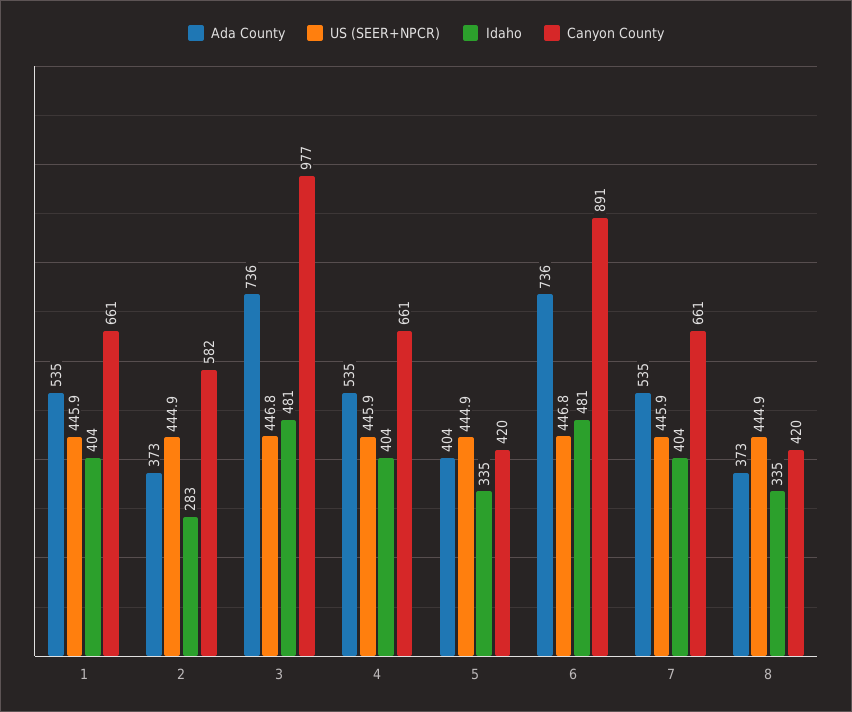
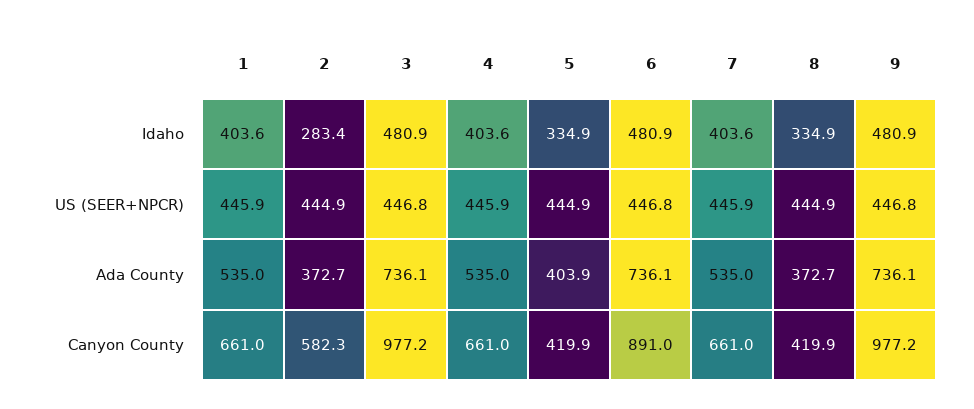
Idaho, 9: none -> 480.9
US (SEER+NPCR), 9: none -> 446.8
Ada County, 9: none -> 736.1
Canyon County, 9: none -> 977.2

